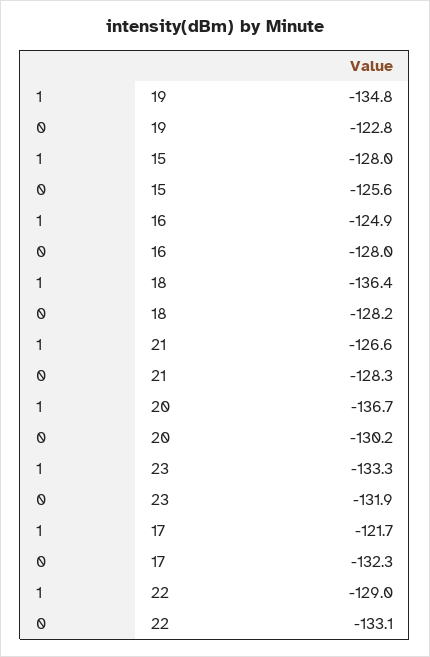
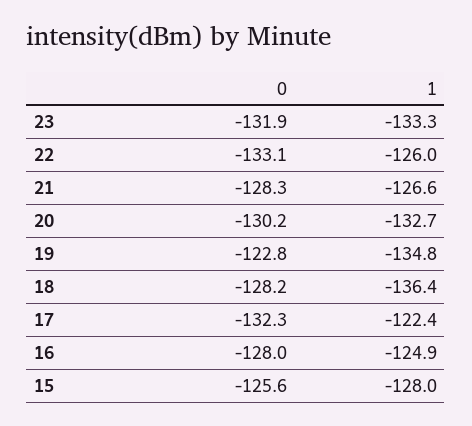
1, 20: -136.7 -> -132.7
1, 17: -121.7 -> -122.4
1, 22: -129 -> -126

